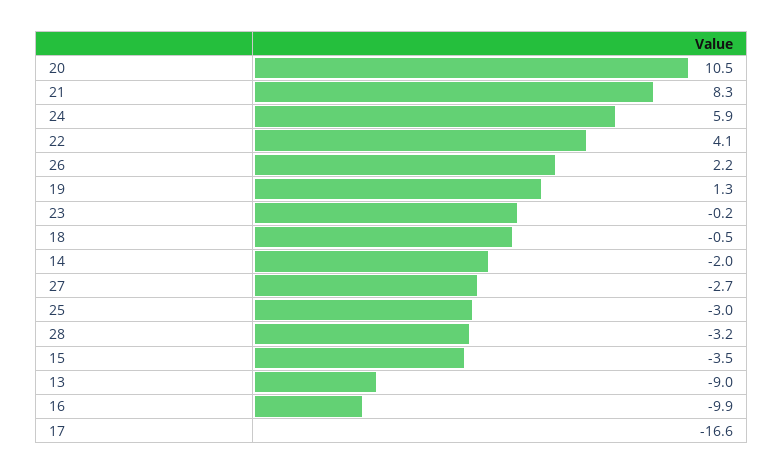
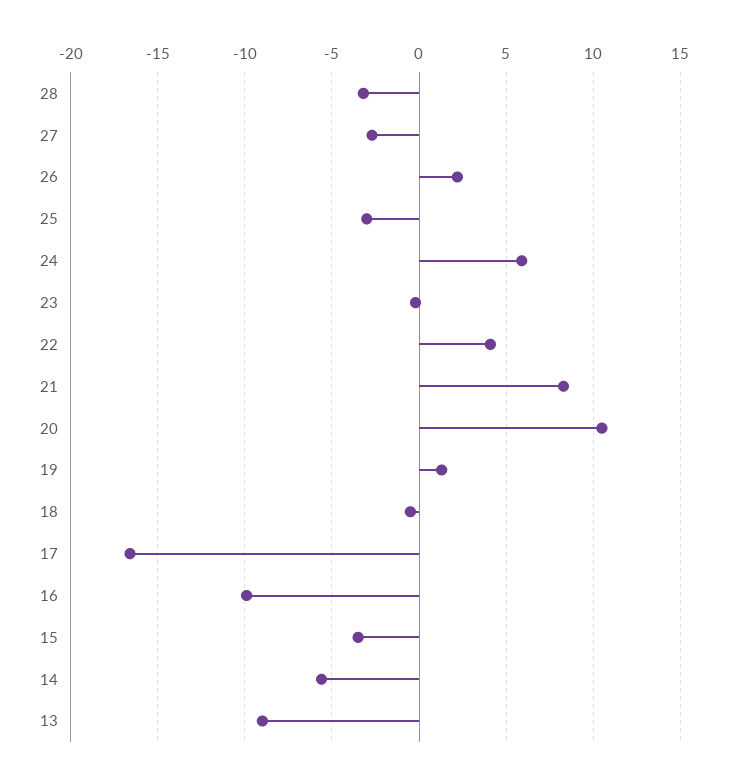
14: -2 -> -5.5

